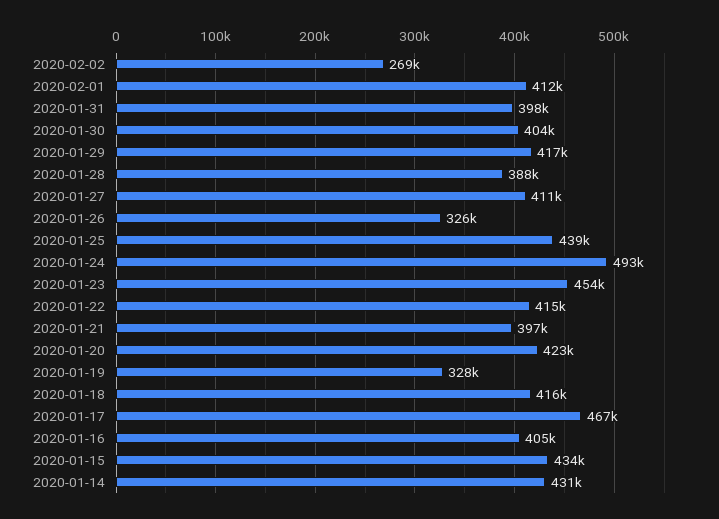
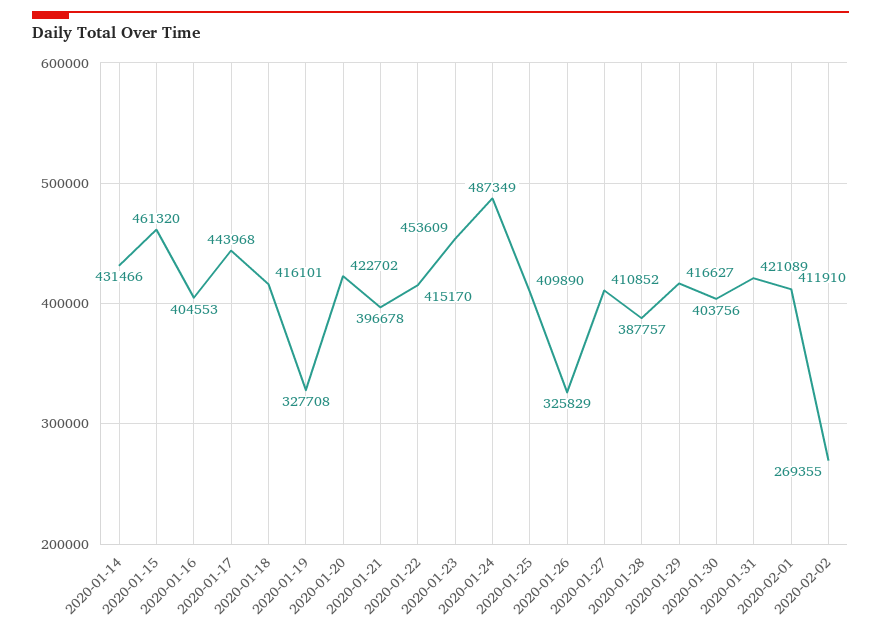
2020-01-31: 398000 -> 421089
2020-01-25: 439000 -> 409890
2020-01-24: 493000 -> 487349
2020-01-17: 467000 -> 443968
2020-01-15: 434000 -> 461320

